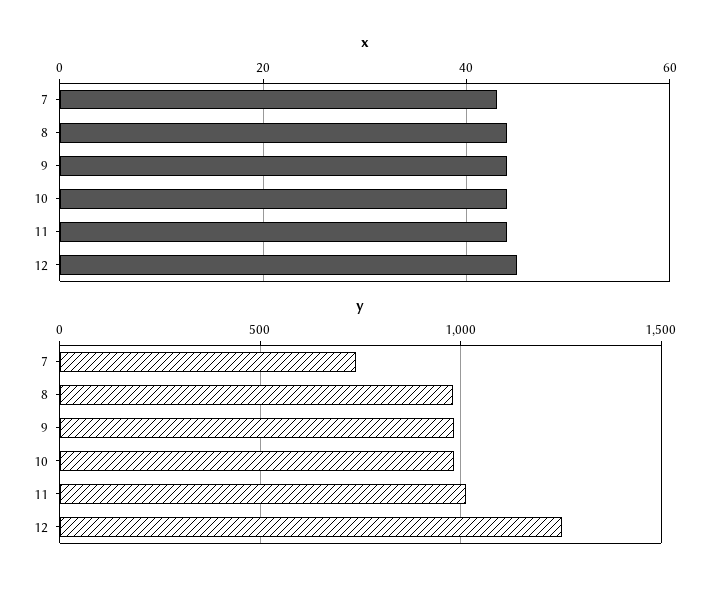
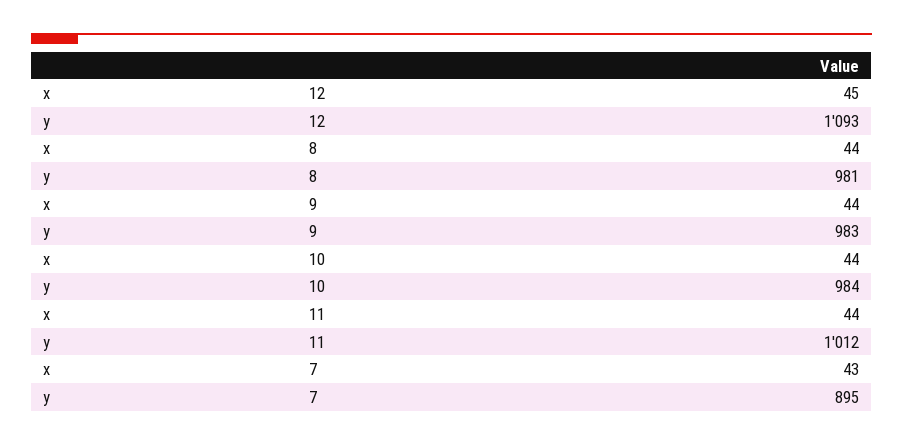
y, 7: 750 -> 895
y, 12: 1250 -> 1093

